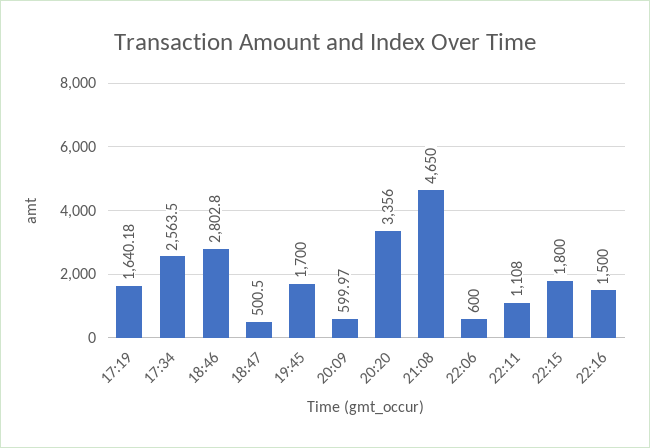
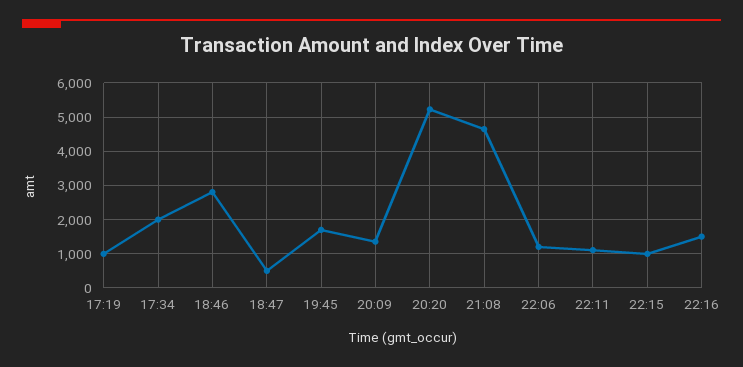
17:19: 1640.18 -> 1000
17:34: 2563.5 -> 2000
20:09: 599.97 -> 1400
20:20: 3356 -> 5200
22:06: 600 -> 1200
22:15: 1800 -> 1000

